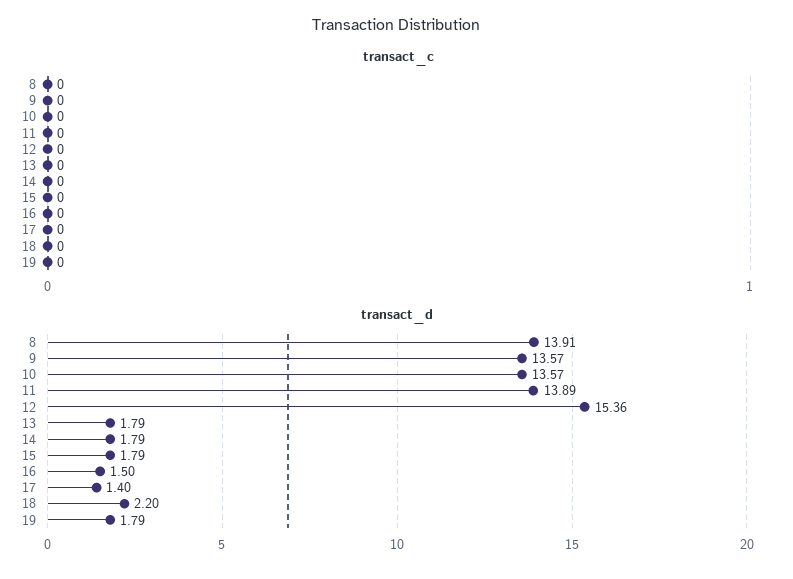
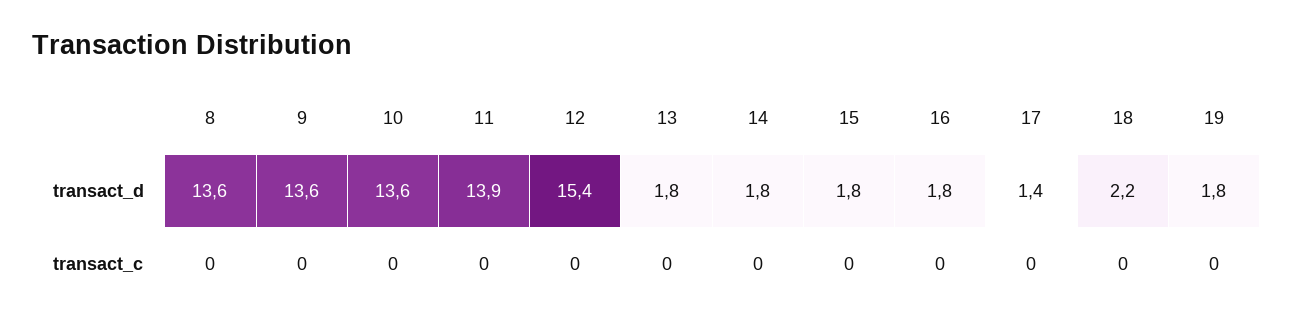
transact_d, 8: 13.91 -> 13.6
transact_d, 16: 1.5 -> 1.8

